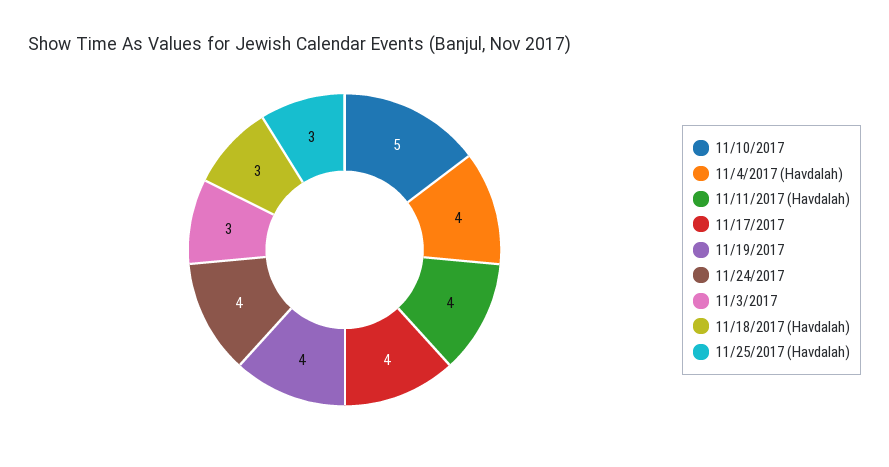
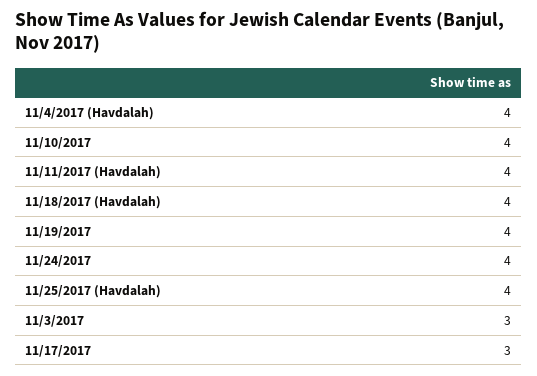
11/10/2017: 5 -> 4
11/17/2017: 4 -> 3
11/18/2017 (Havdalah): 3 -> 4
11/25/2017 (Havdalah): 3 -> 4

